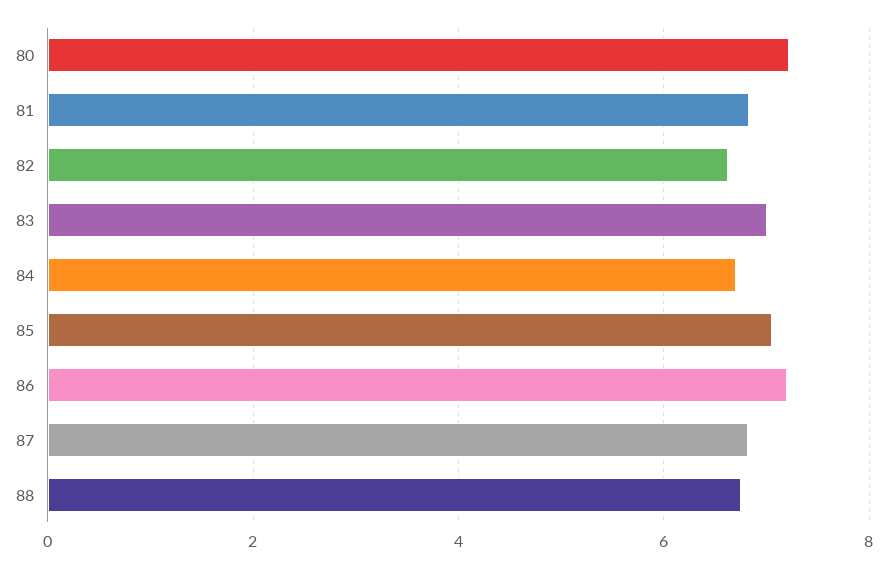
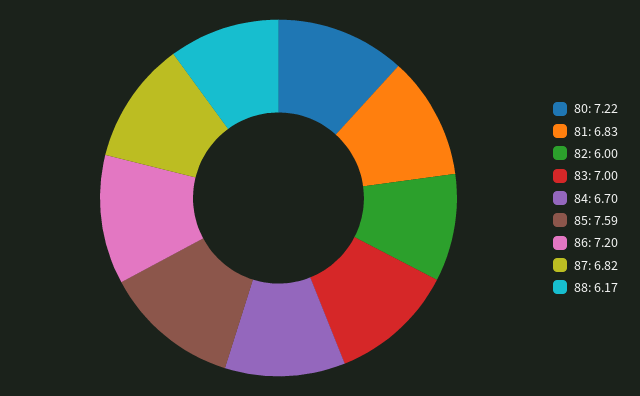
82: 6.6 -> 6
85: 7 -> 7.59
88: 6.8 -> 6.17

